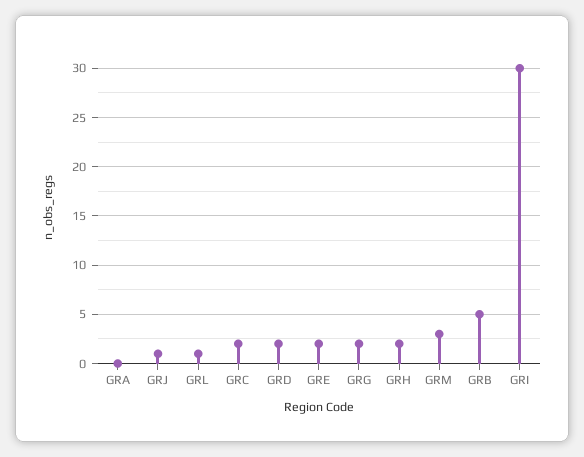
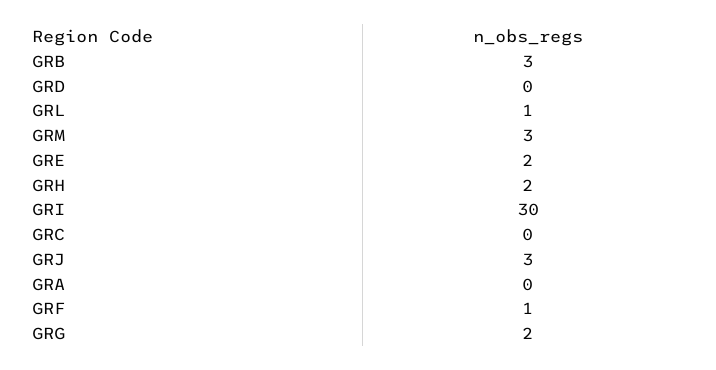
GRJ: 1 -> 3
GRC: 2 -> 0
GRD: 2 -> 0
GRB: 5 -> 3
GRF: none -> 1

